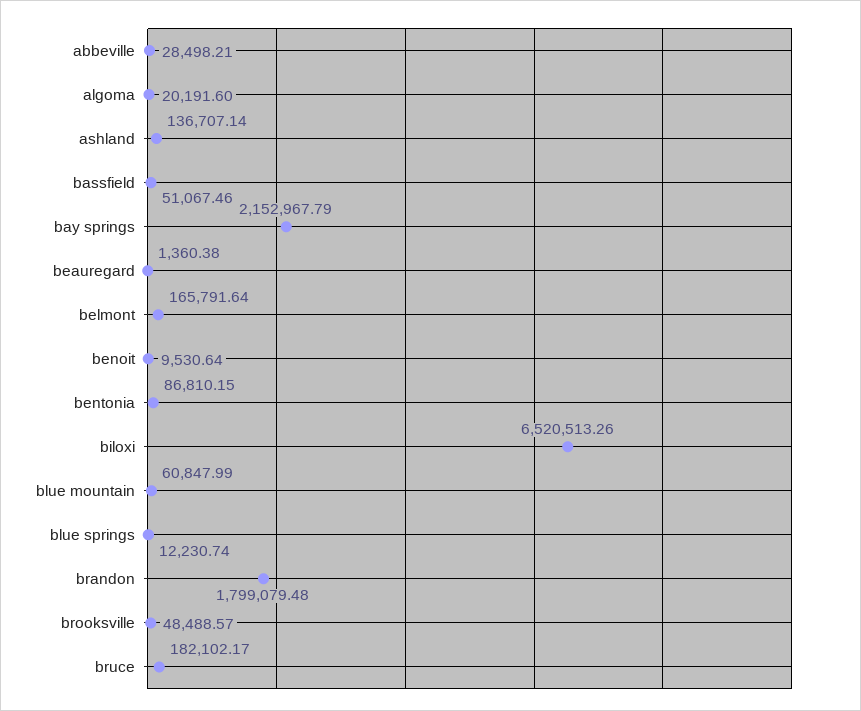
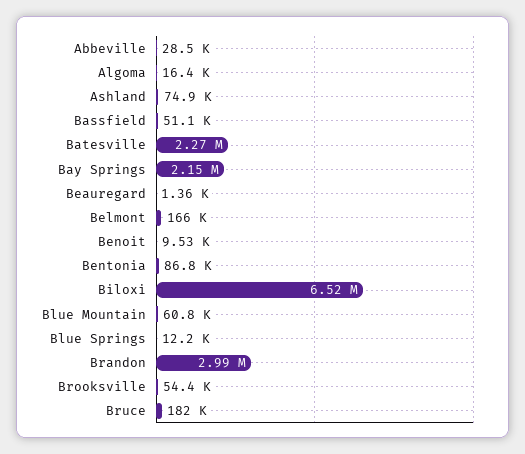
algoma: 20191.6 -> 16400
ashland: 136707.14 -> 74900
brandon: 1799079.48 -> 2990000
brooksville: 48488.57 -> 54400
Batesville: none -> 2270000

